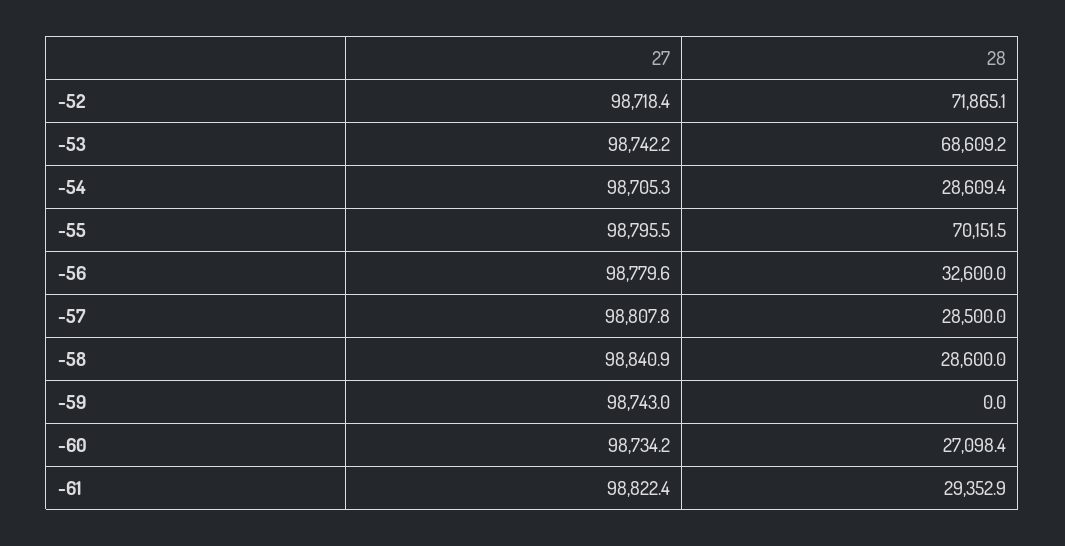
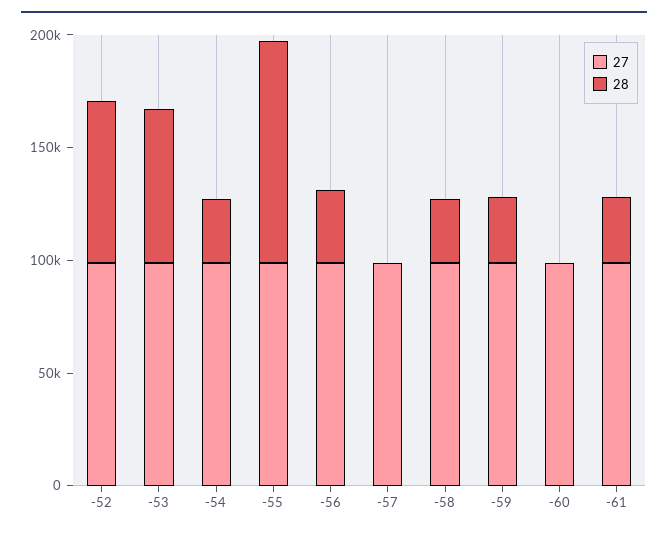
28, -55: 70151.5 -> 100000
28, -57: 28500 -> 0
28, -59: 0 -> 30000
28, -60: 27098.4 -> 0

